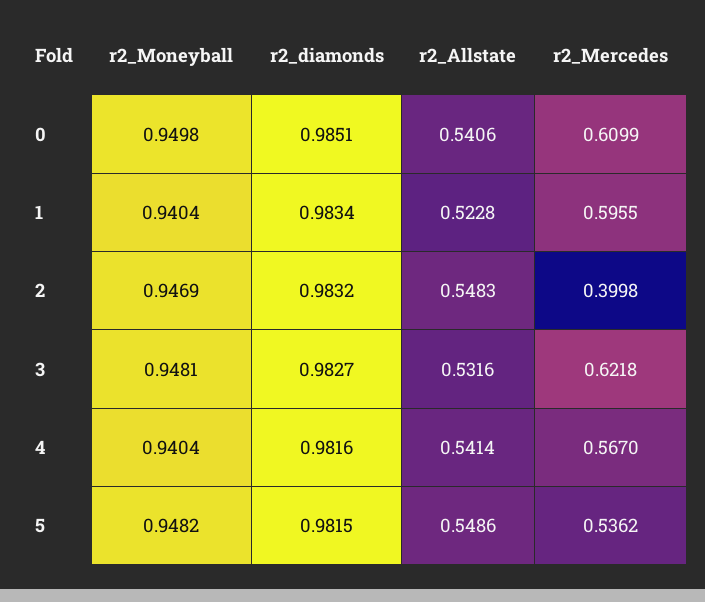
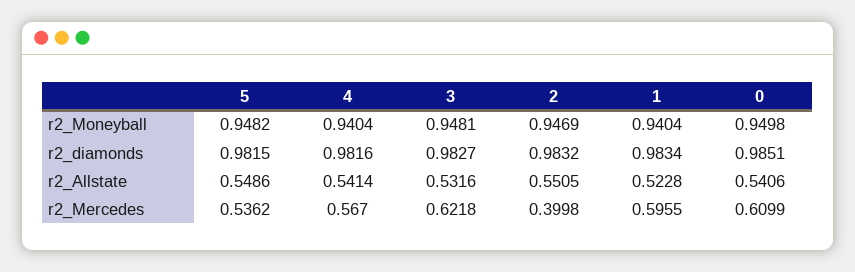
r2_Allstate, 2: 0.5483 -> 0.5505

